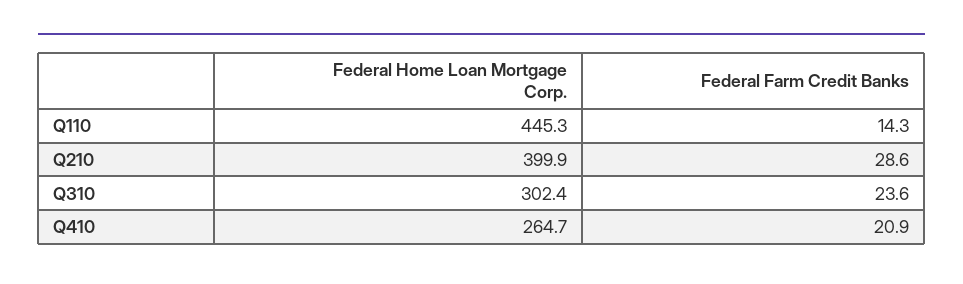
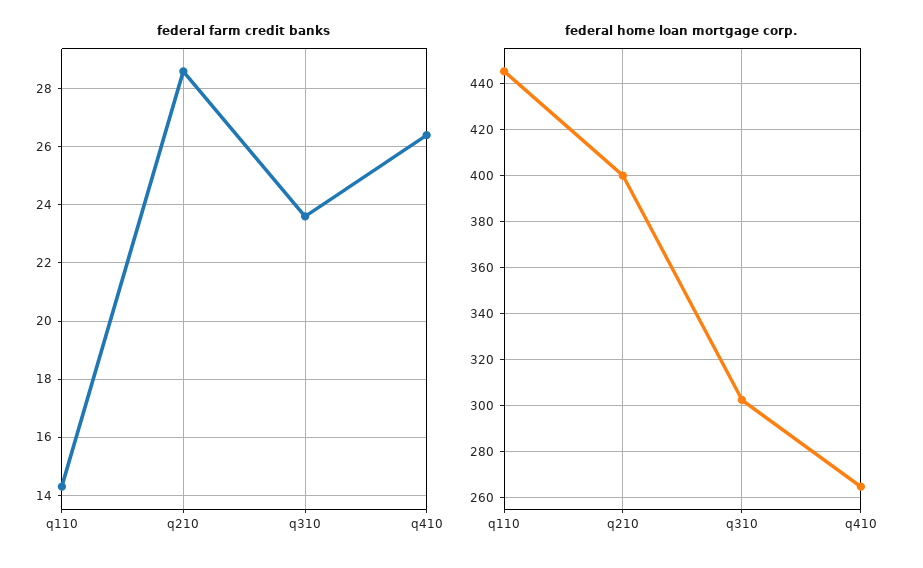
Federal Farm Credit Banks, Q410: 20.9 -> 26.5

